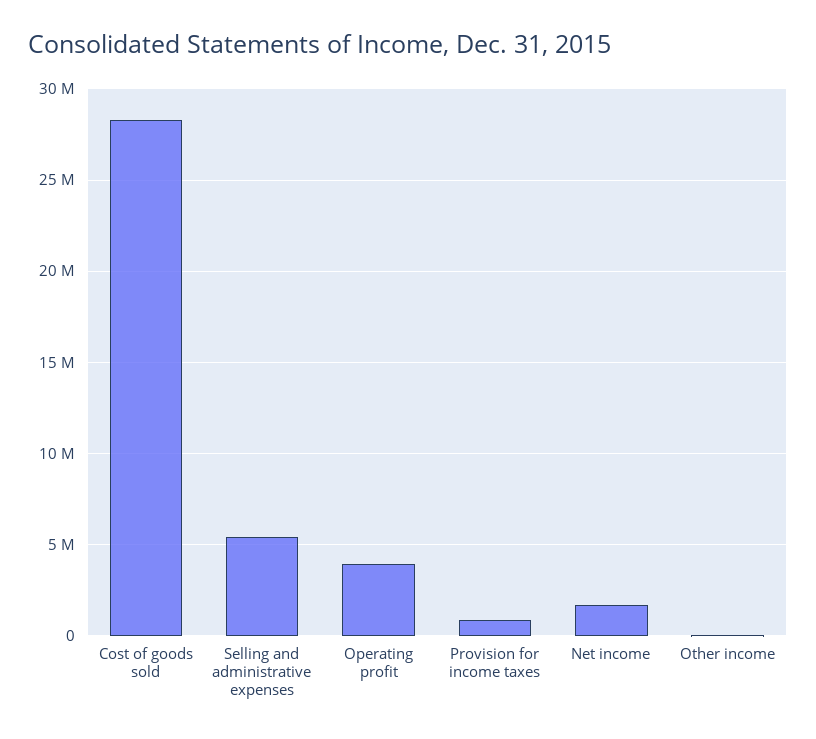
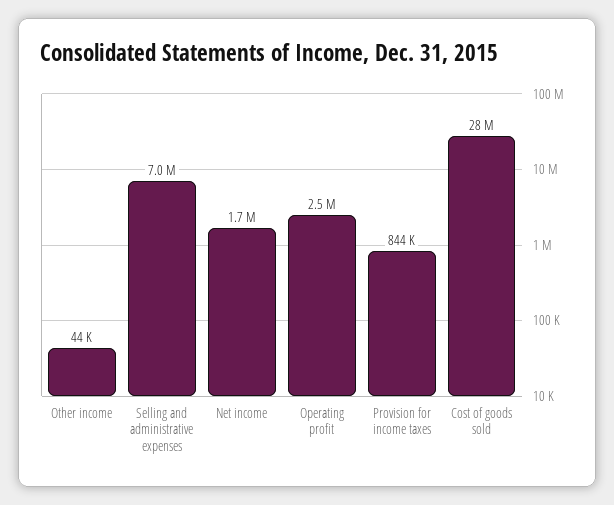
Selling and administrative expenses: 5500000 -> 7000000
Operating profit: 4000000 -> 2500000

